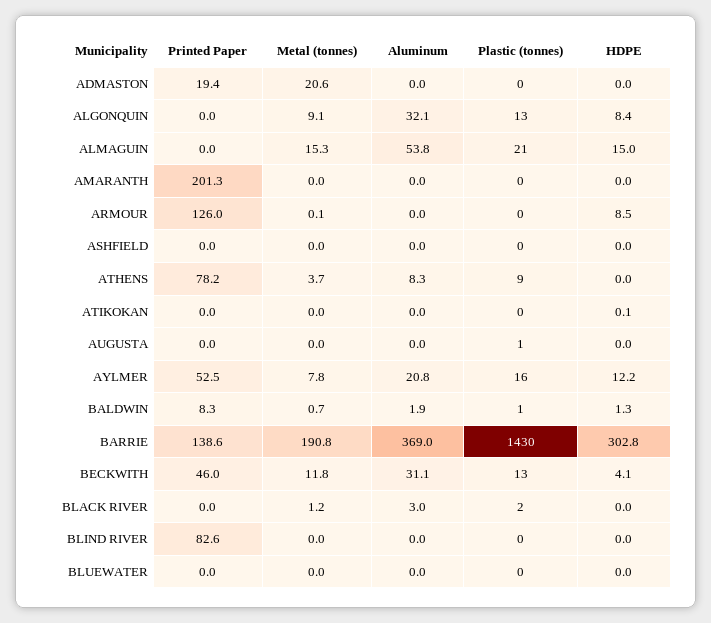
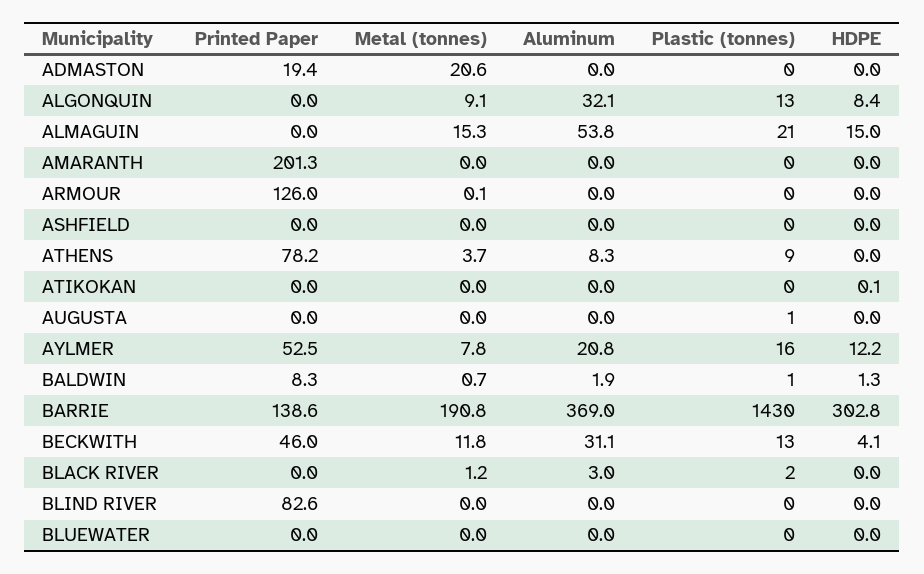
HDPE, ARMOUR: 8.5 -> 0

